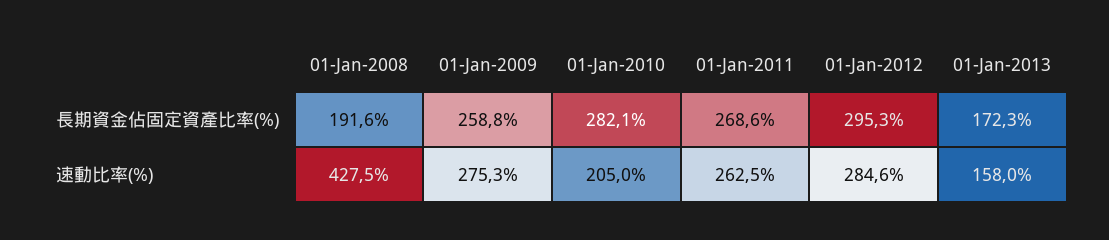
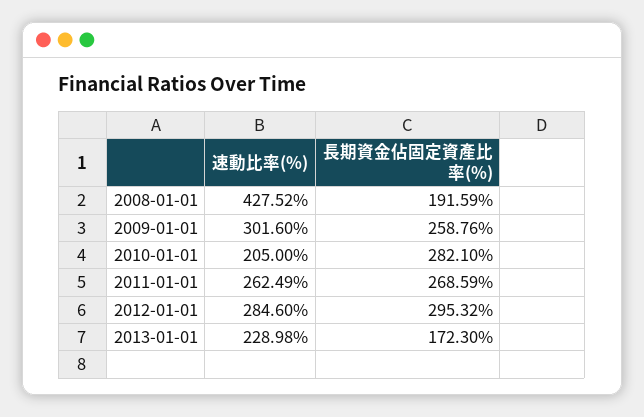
01-Jan-2009, 速動比率(%): 275.3 -> 301.6
01-Jan-2013, 速動比率(%): 158 -> 228.98

